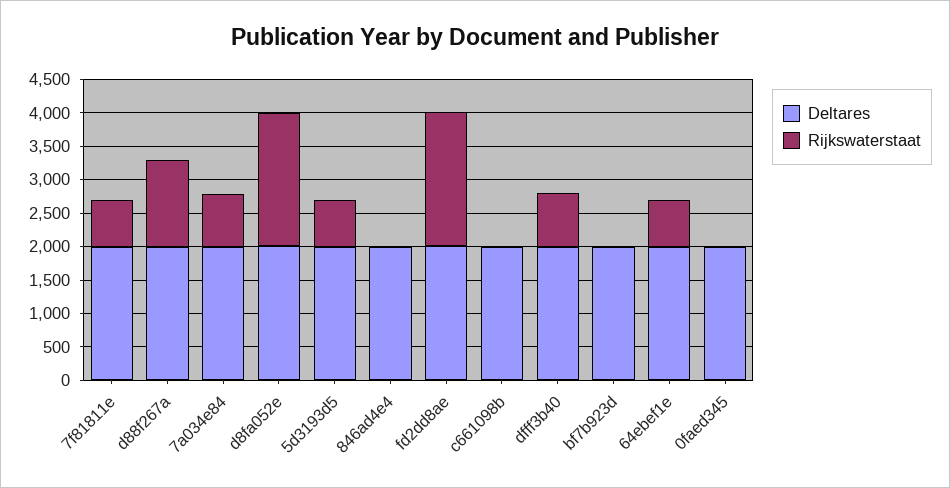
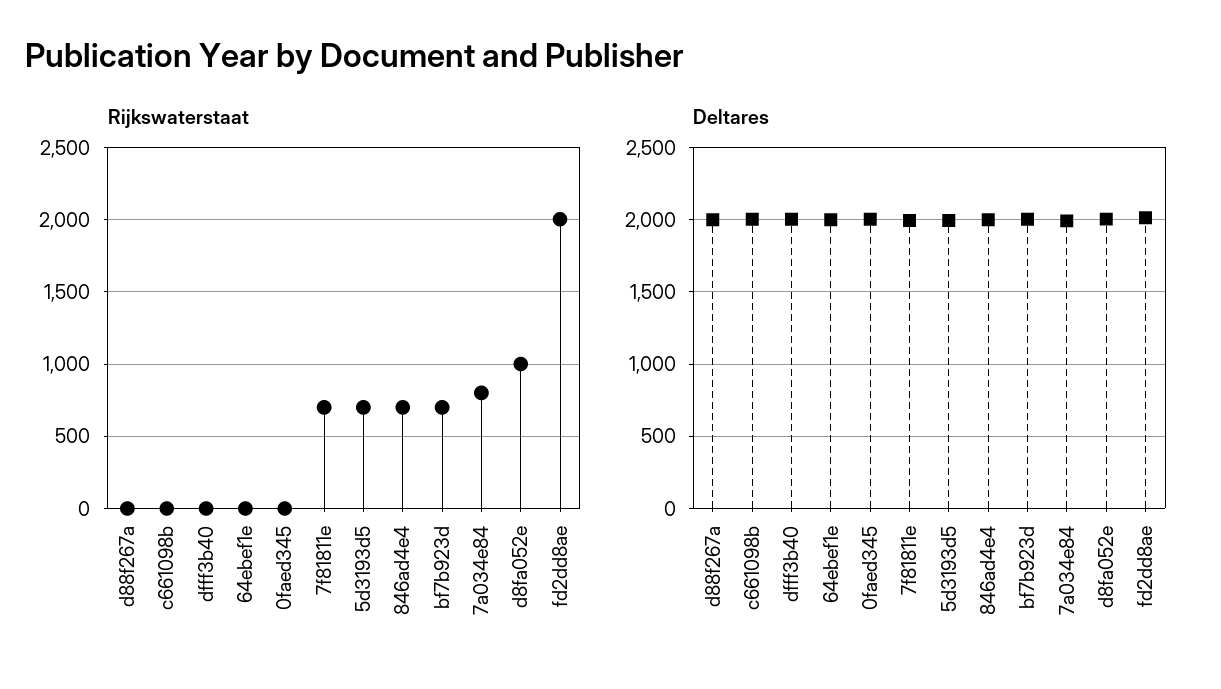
Rijkswaterstaat, d88f267a: 1250 -> 0
Rijkswaterstaat, d8fa052e: 2000 -> 1000
Rijkswaterstaat, 846ad4e4: 0 -> 700
Rijkswaterstaat, dfff3b40: 750 -> 0
Rijkswaterstaat, bf7b923d: 0 -> 700
Rijkswaterstaat, 64ebef1e: 750 -> 0

